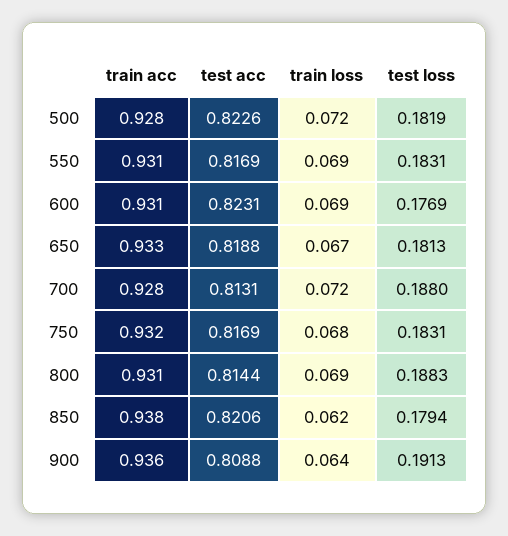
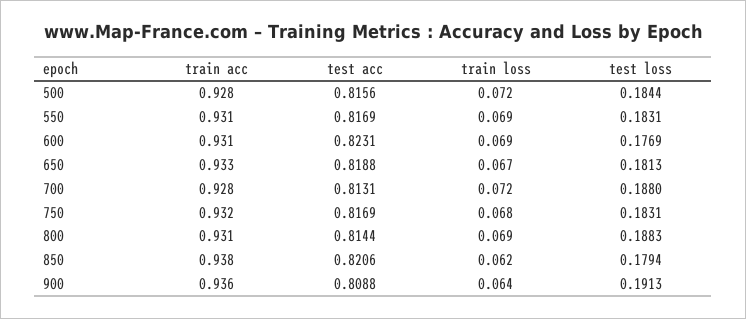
test acc, 500: 0.8226 -> 0.8156
test loss, 500: 0.1819 -> 0.1844

